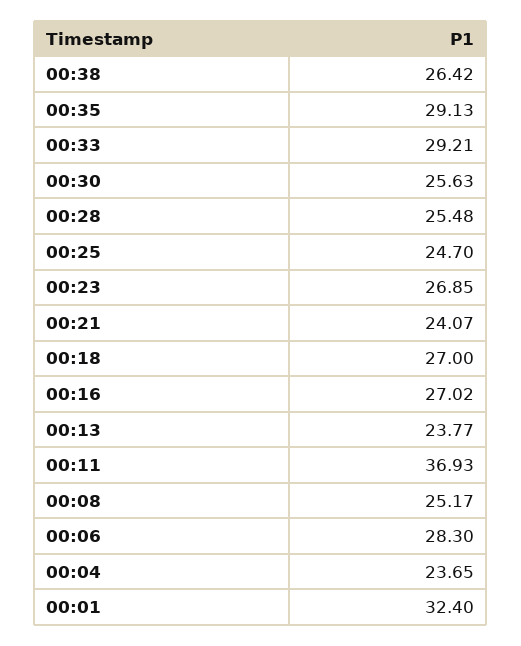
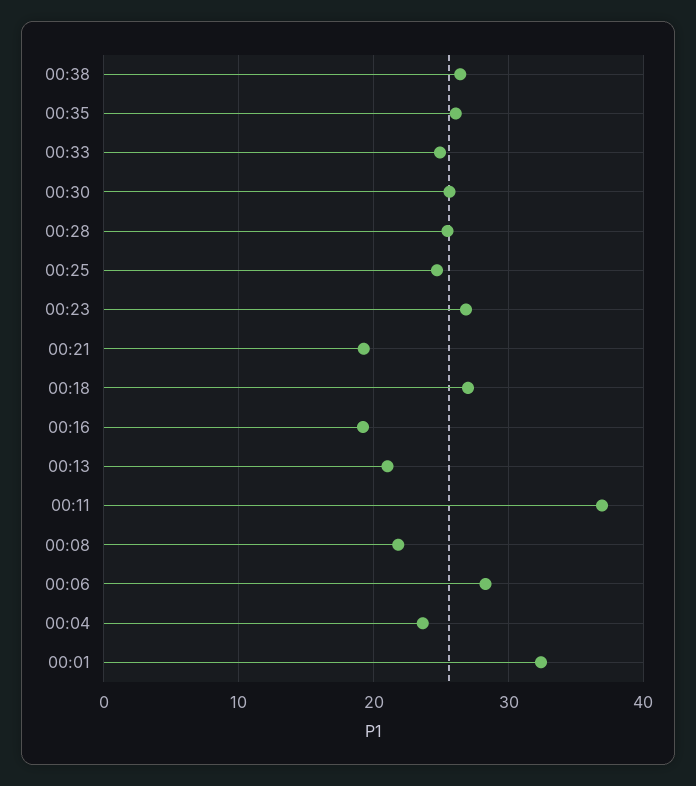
00:35: 29.13 -> 26
00:33: 29.21 -> 25
00:21: 24.07 -> 19
00:16: 27.02 -> 19
00:13: 23.77 -> 21
00:08: 25.17 -> 22

